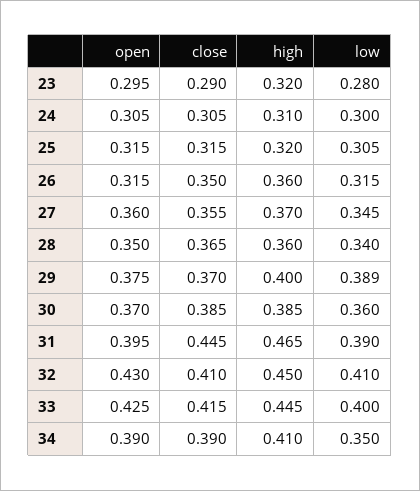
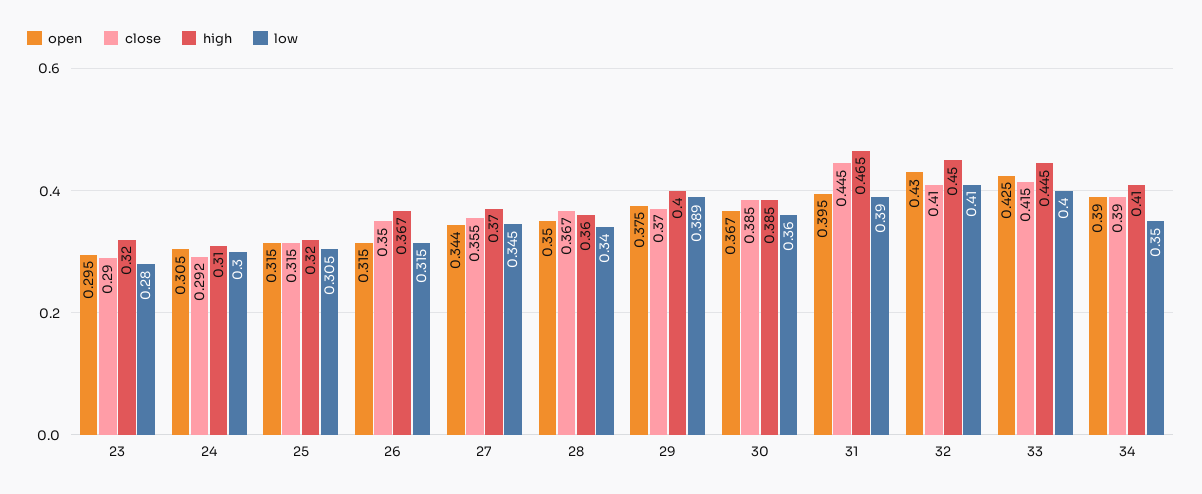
close, 24: 0.305 -> 0.292
high, 26: 0.36 -> 0.367
open, 27: 0.36 -> 0.344
close, 28: 0.365 -> 0.367
open, 30: 0.37 -> 0.367

